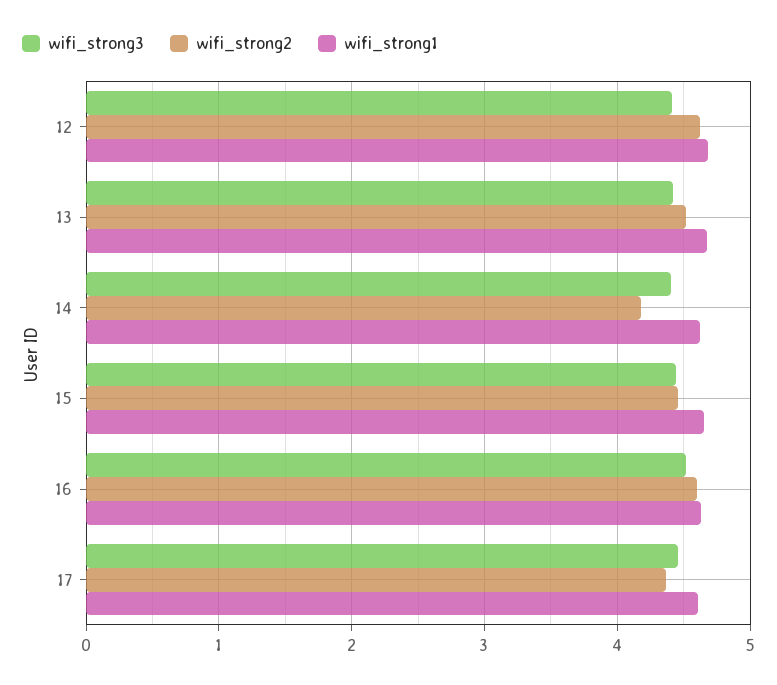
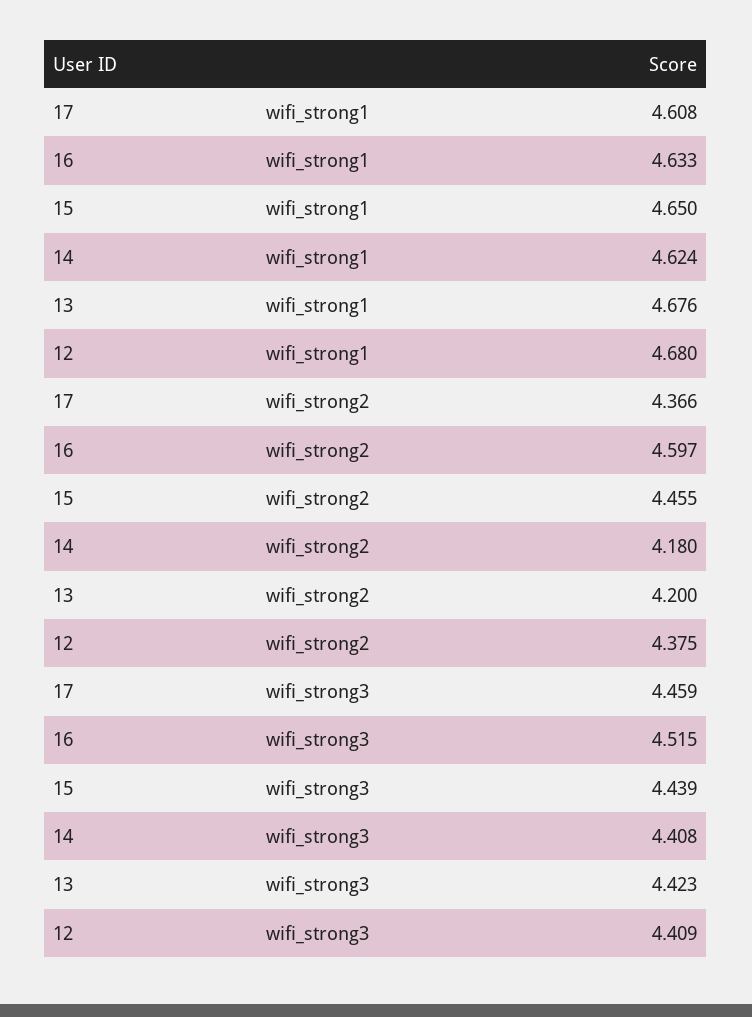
wifi_strong2, 12: 4.6 -> 4.375
wifi_strong2, 13: 4.5 -> 4.2

